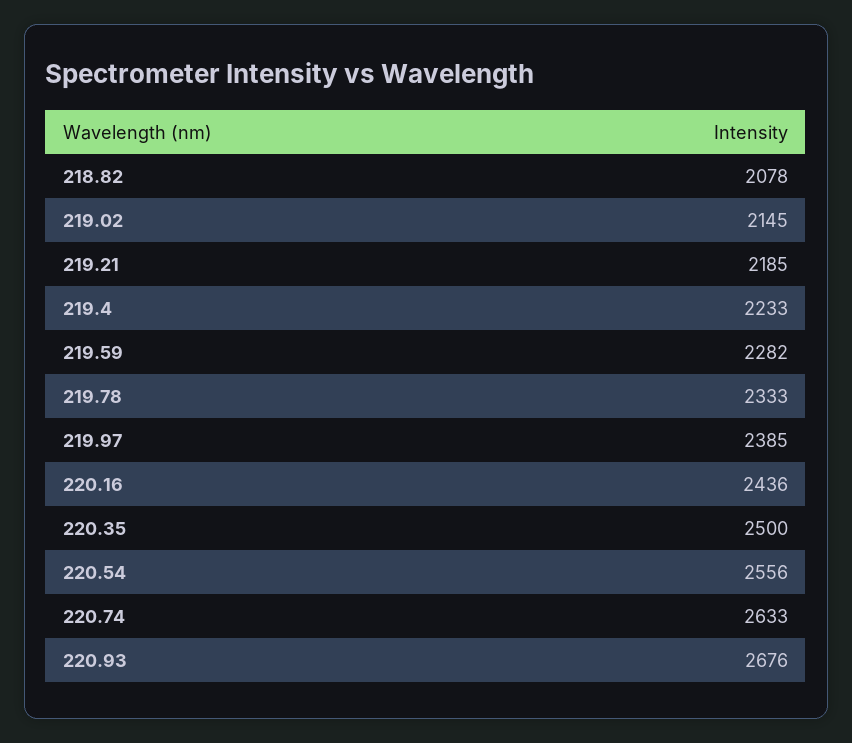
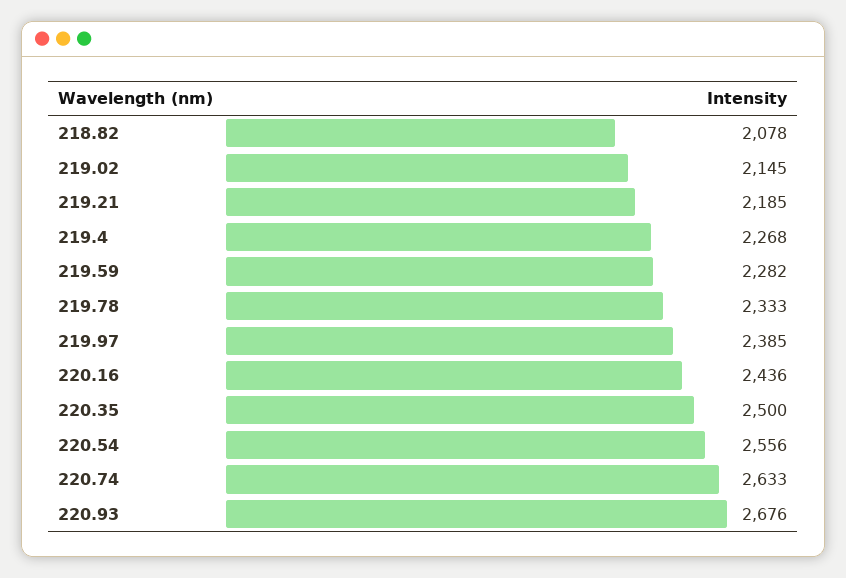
219.4: 2233 -> 2268

